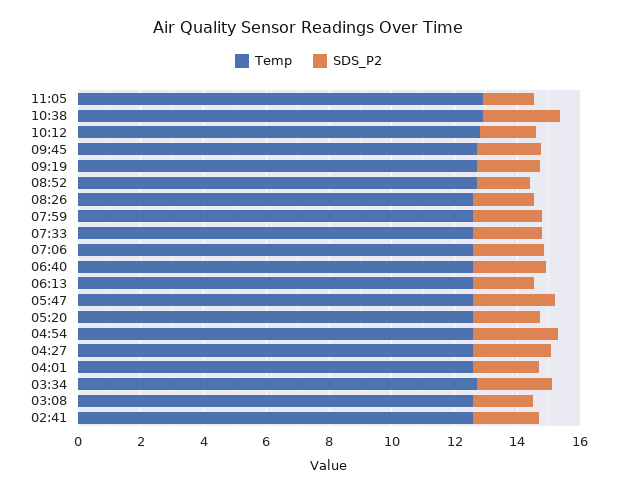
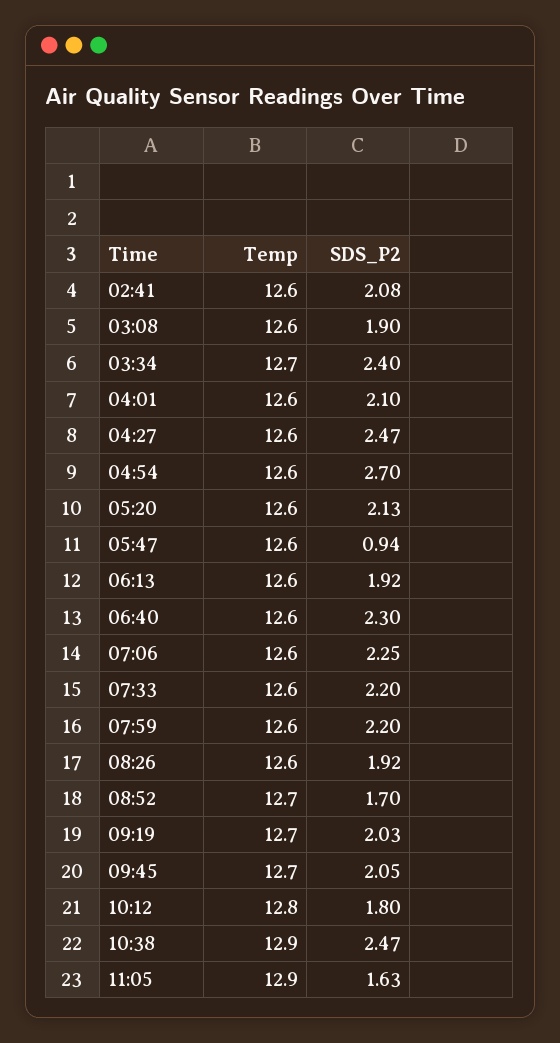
SDS_P2, 05:47: 2.5 -> 0.94

